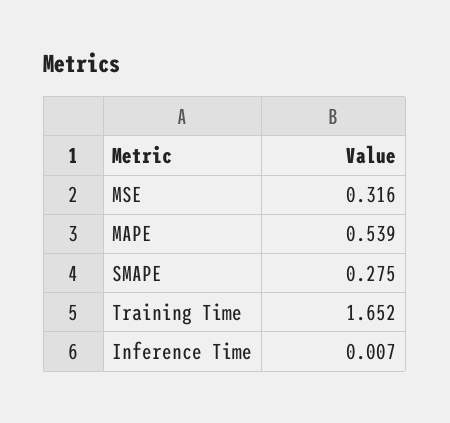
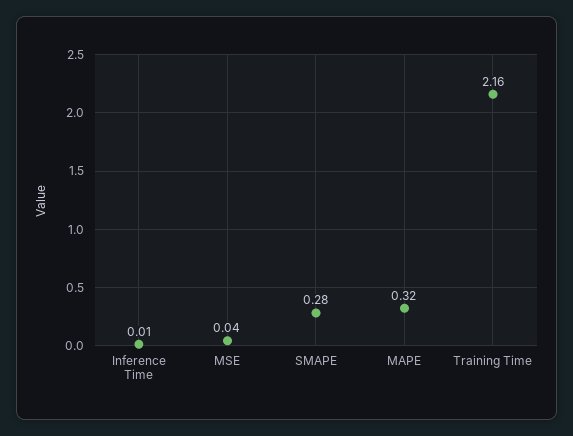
MSE: 0.316 -> 0.04
MAPE: 0.539 -> 0.32
Training Time: 1.652 -> 2.16

